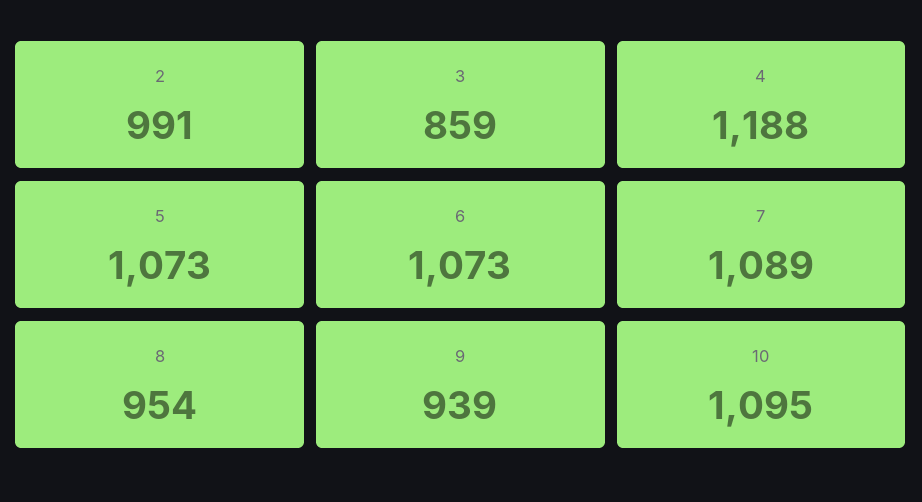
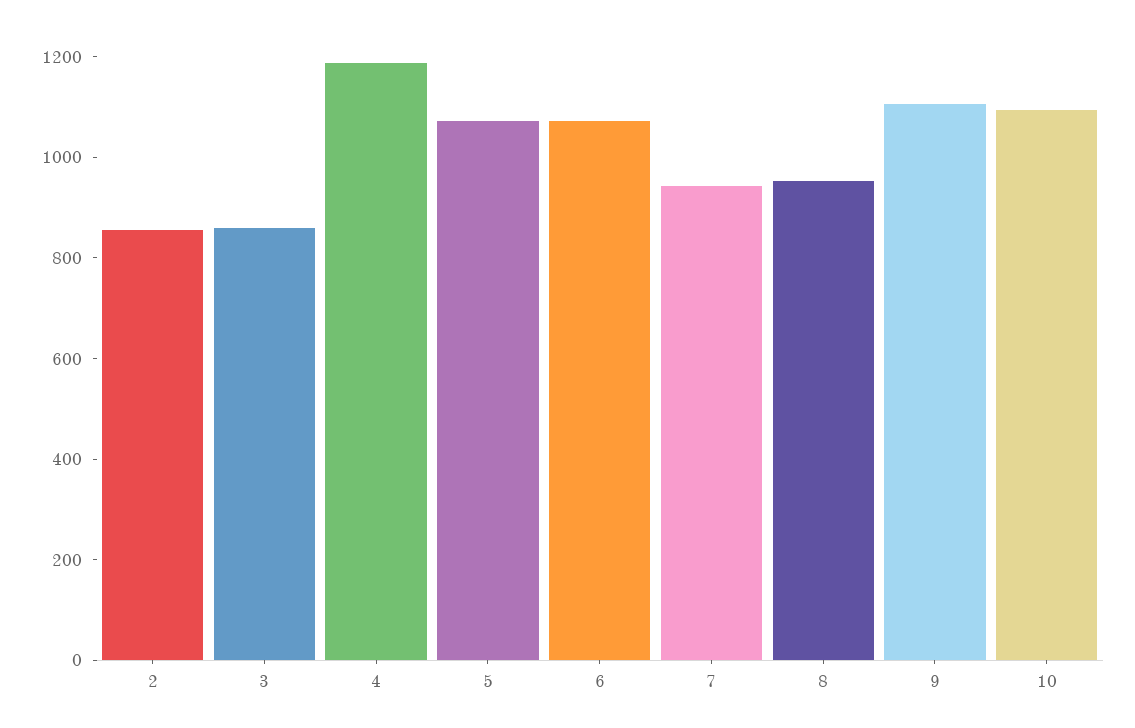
2: 991 -> 850
7: 1089 -> 950
9: 939 -> 1100

